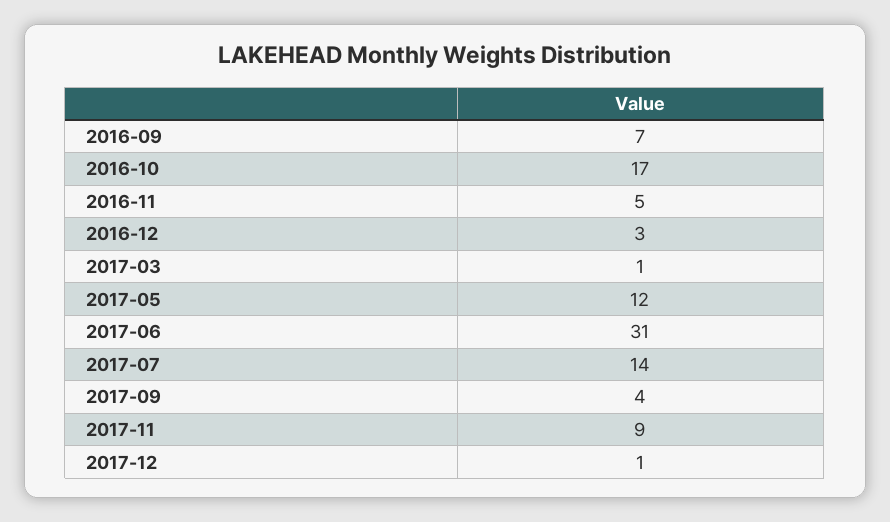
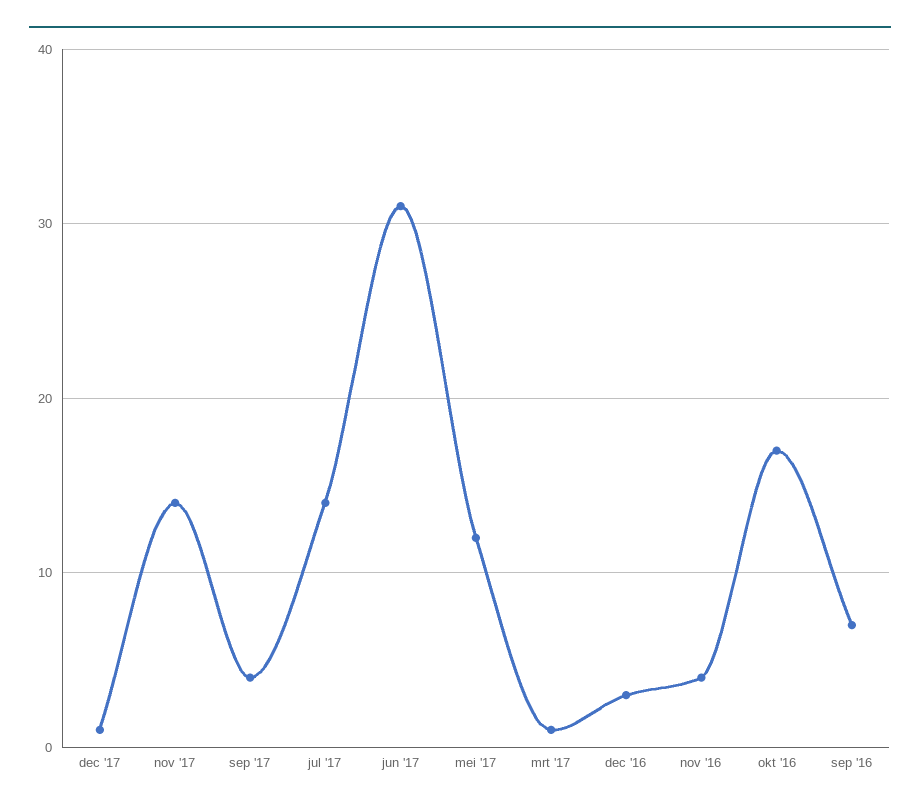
2016-11: 5 -> 4
2017-11: 9 -> 14

